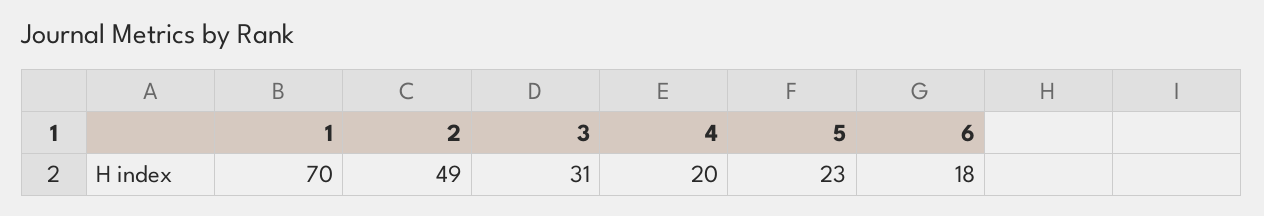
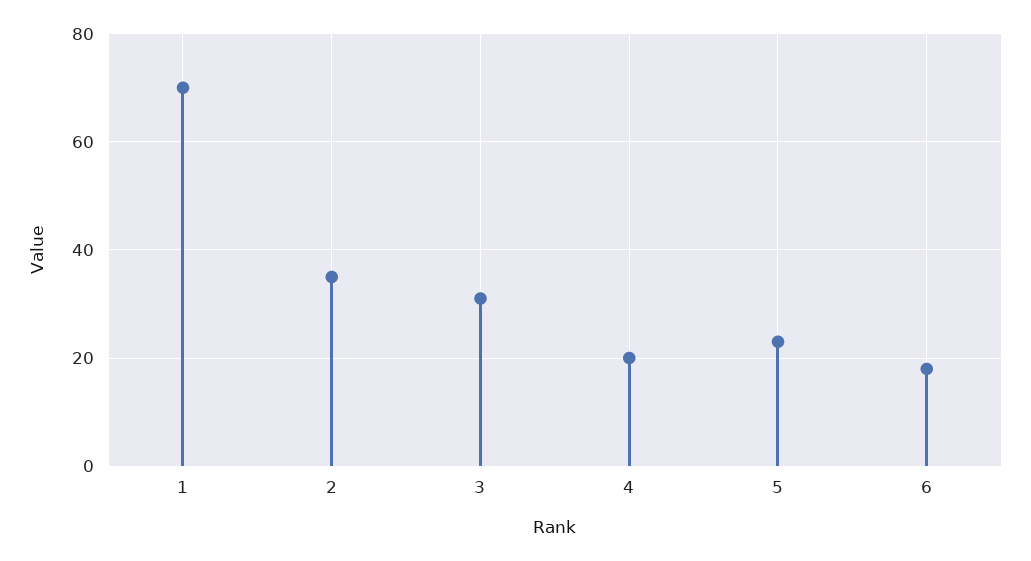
2: 49 -> 35

